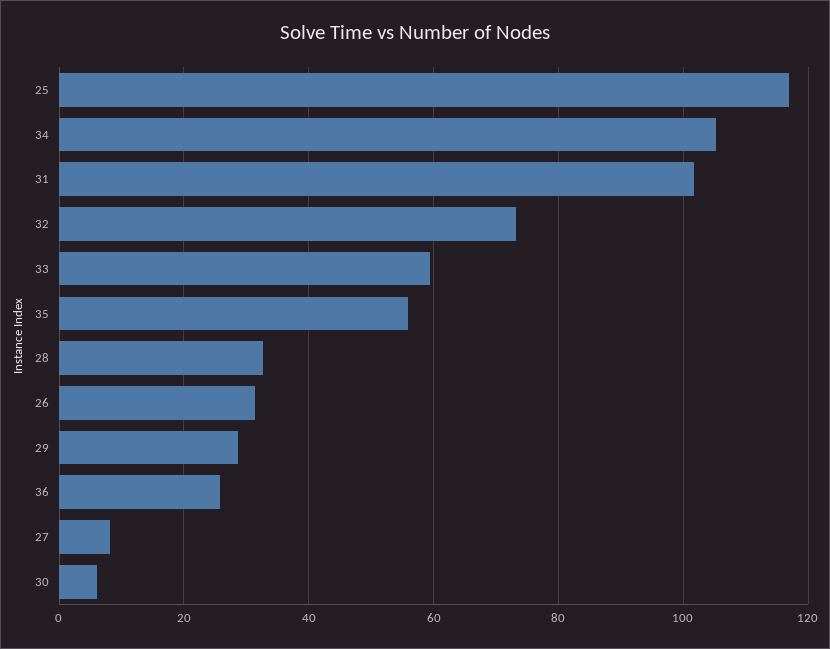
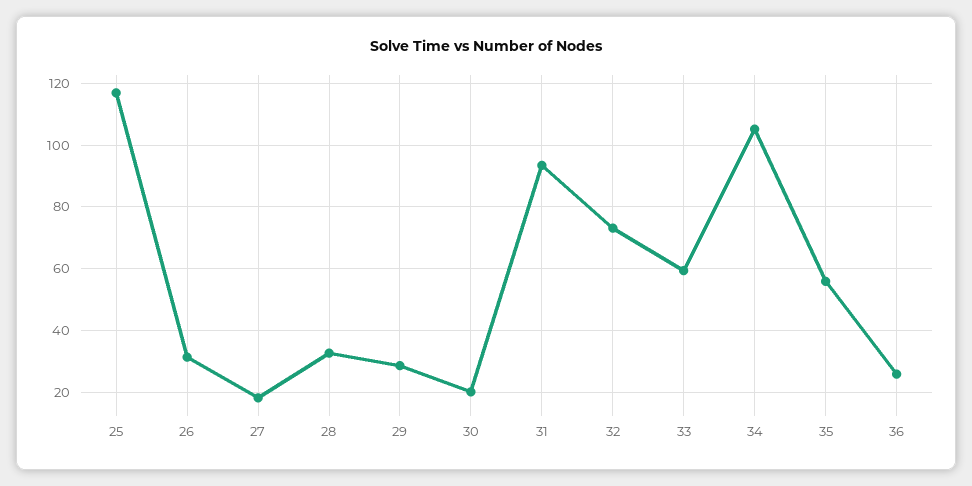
31: 102 -> 94
27: 8 -> 18
30: 6 -> 20

